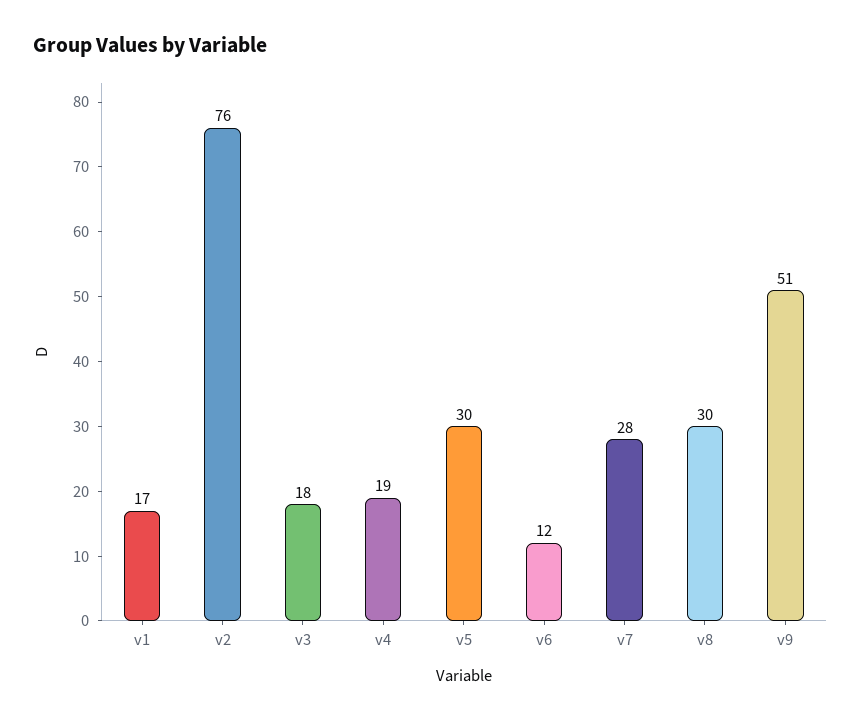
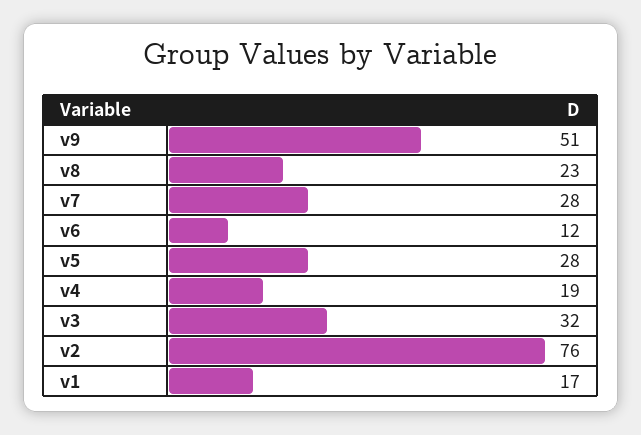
v3: 18 -> 32
v5: 30 -> 28
v8: 30 -> 23

